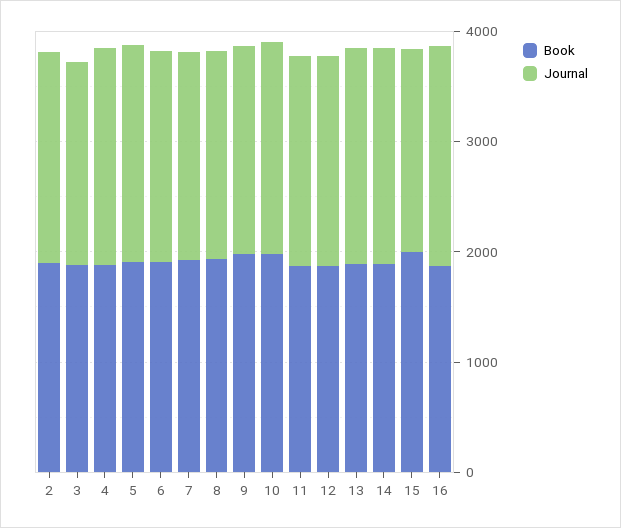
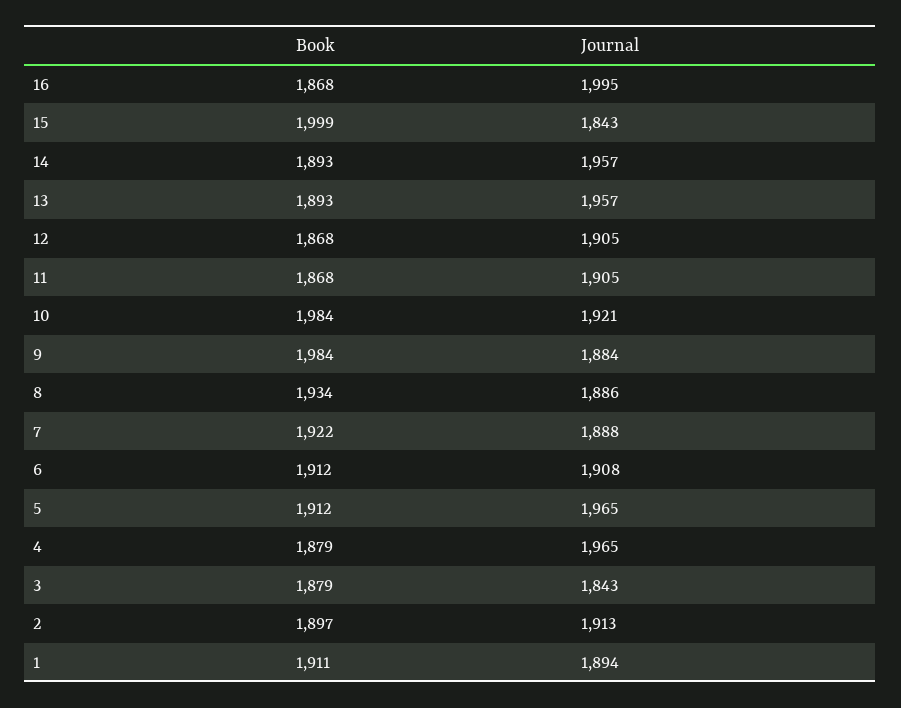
Book, 1: none -> 1911
Journal, 1: none -> 1894

